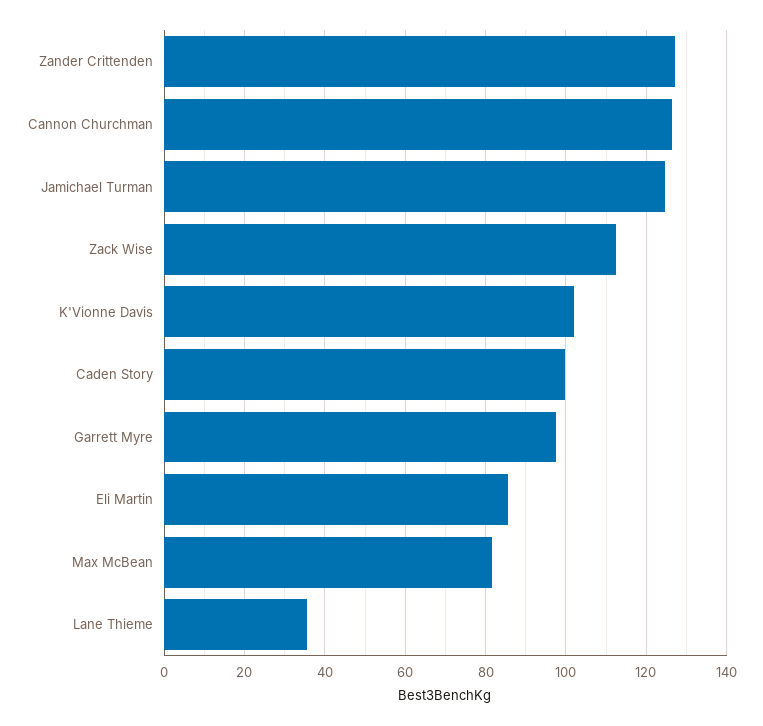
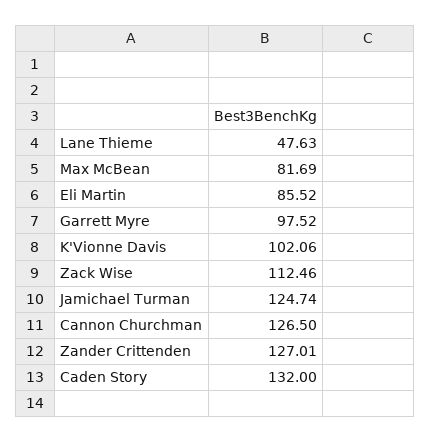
Caden Story: 100 -> 132
Lane Thieme: 36 -> 47.63

